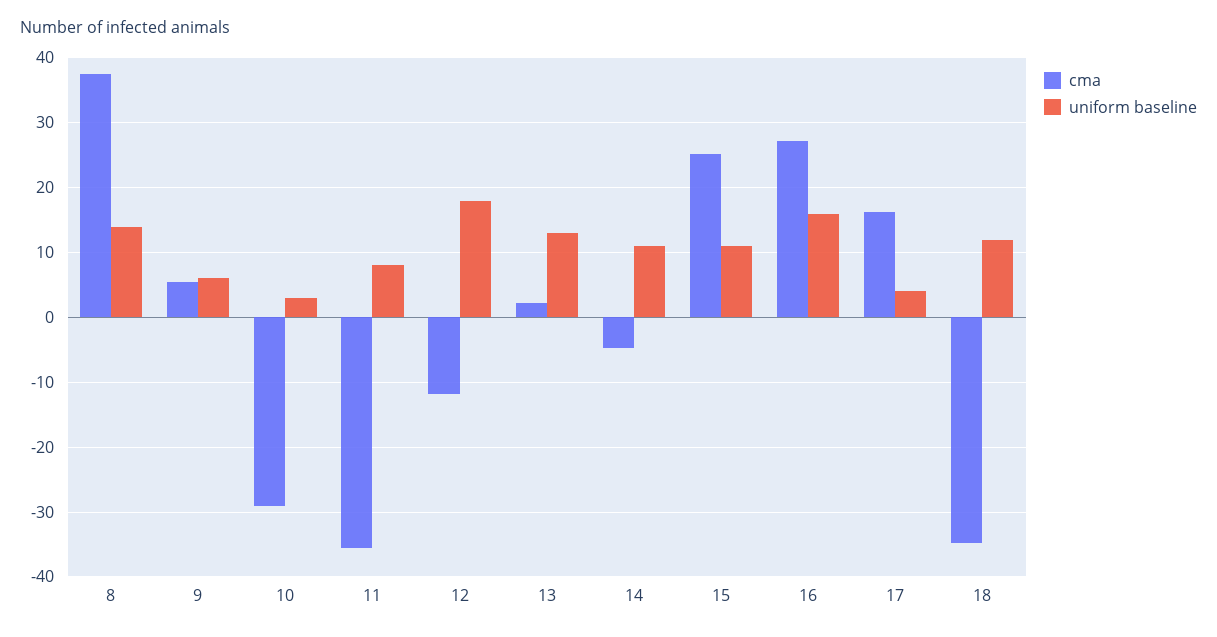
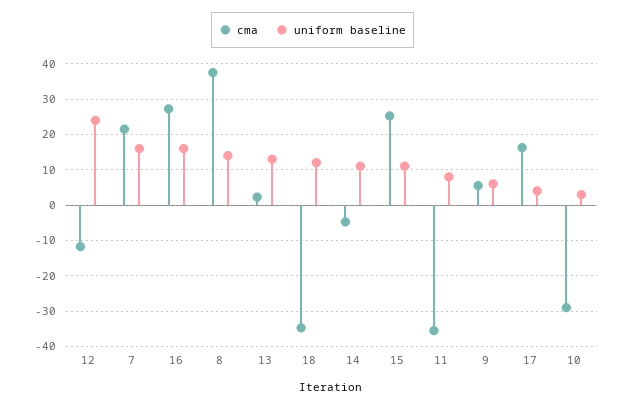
uniform baseline, 12: 18 -> 24
cma, 7: none -> 22
uniform baseline, 7: none -> 16

